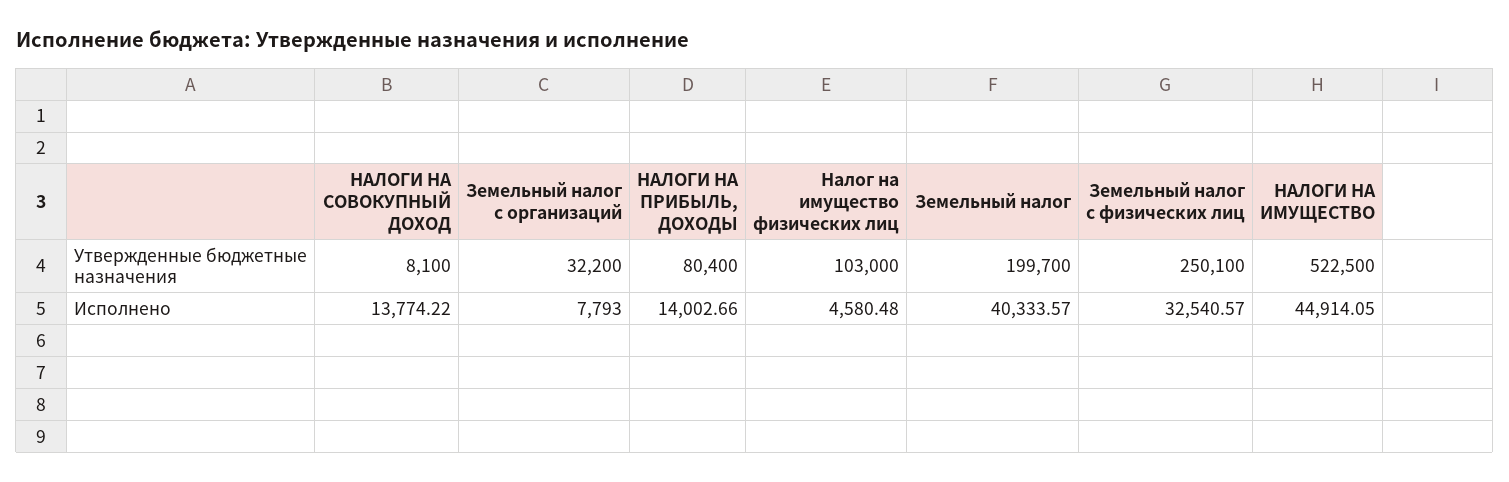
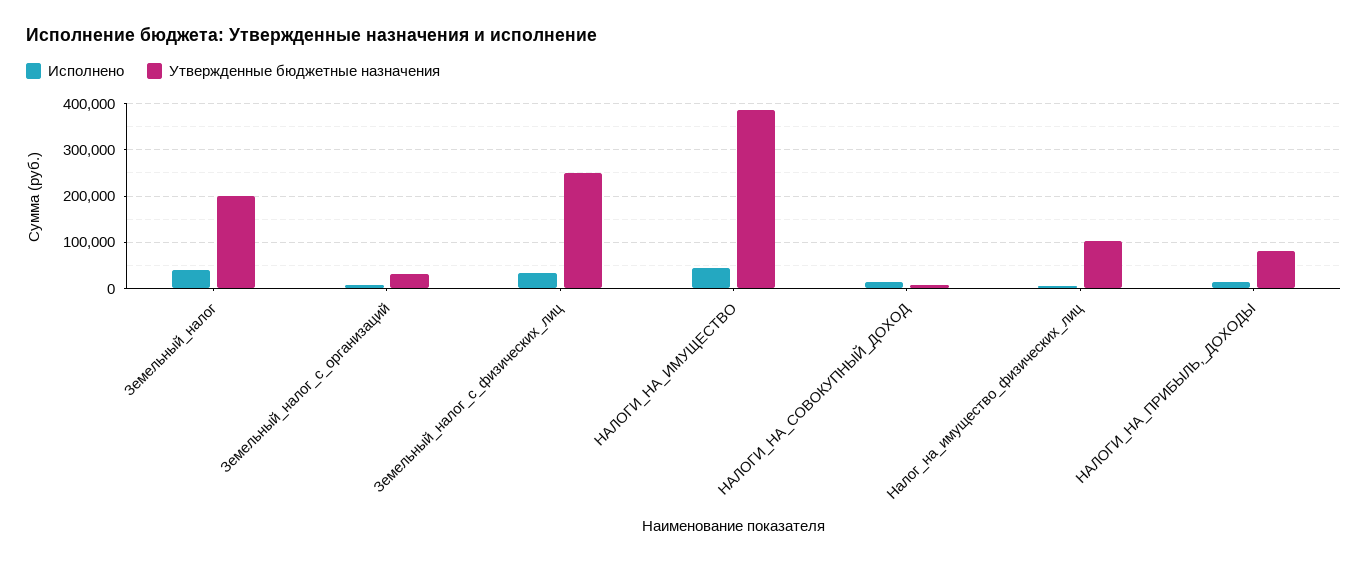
Утвержденные бюджетные назначения, НАЛОГИ НА ИМУЩЕСТВО: 522500 -> 380000

